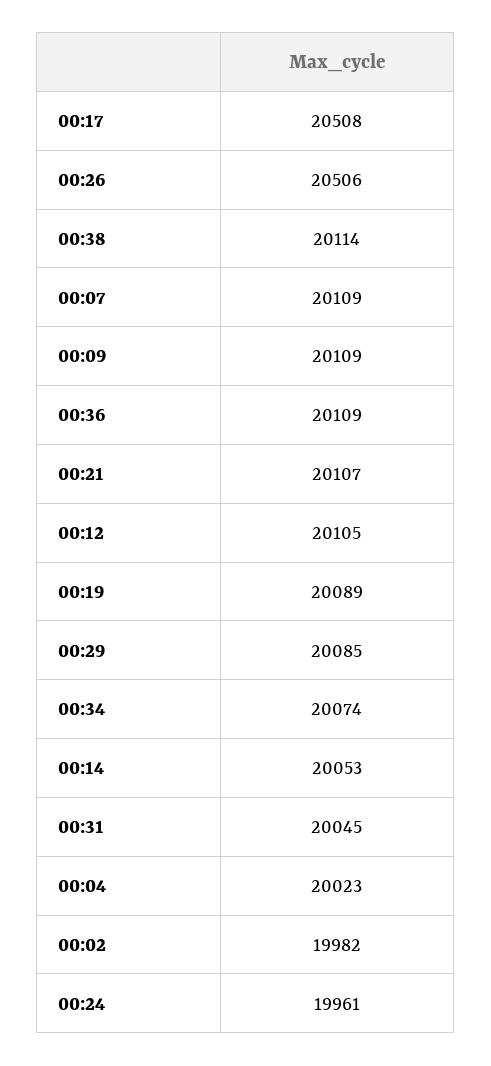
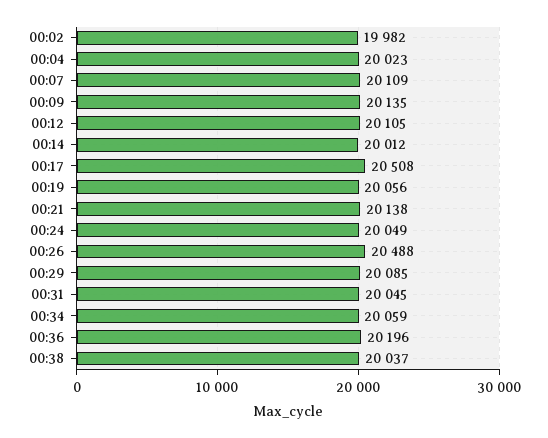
00:26: 20506 -> 20488
00:38: 20114 -> 20037
00:09: 20109 -> 20135
00:36: 20109 -> 20196
00:21: 20107 -> 20138
00:19: 20089 -> 20056
00:34: 20074 -> 20059
00:14: 20053 -> 20012
00:24: 19961 -> 20049

